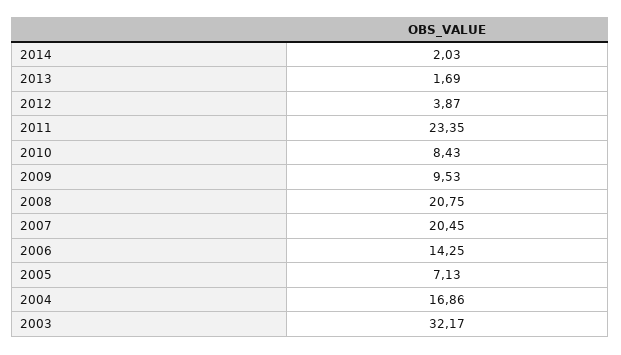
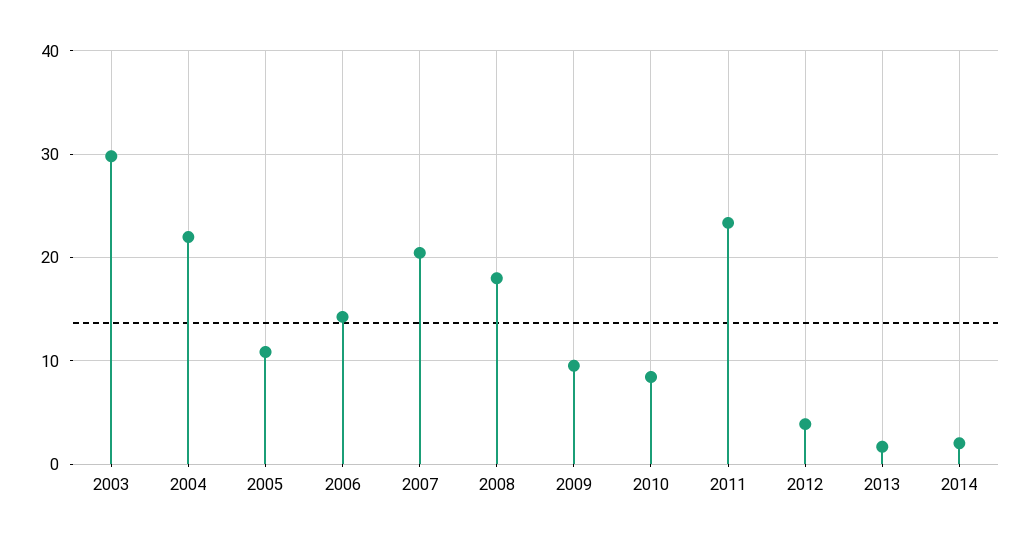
2008: 20.75 -> 18
2005: 7.13 -> 11
2004: 16.86 -> 22
2003: 32.17 -> 30

